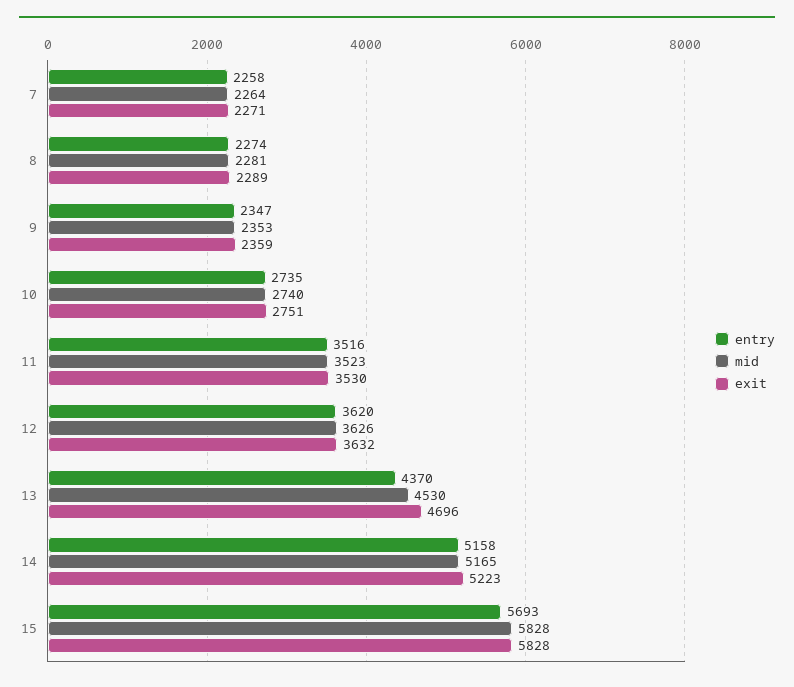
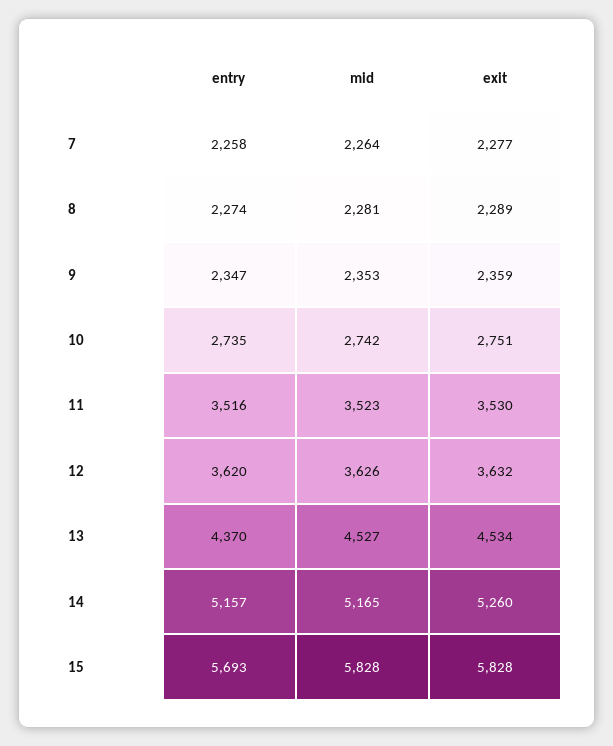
exit, 7: 2271 -> 2277
mid, 10: 2740 -> 2742
mid, 13: 4530 -> 4527
exit, 13: 4696 -> 4534
entry, 14: 5158 -> 5157
exit, 14: 5223 -> 5260

